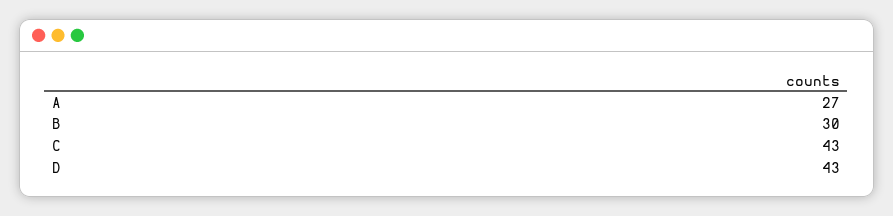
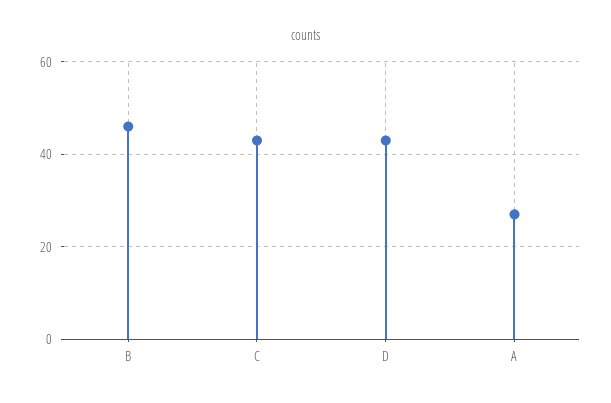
B: 30 -> 45

